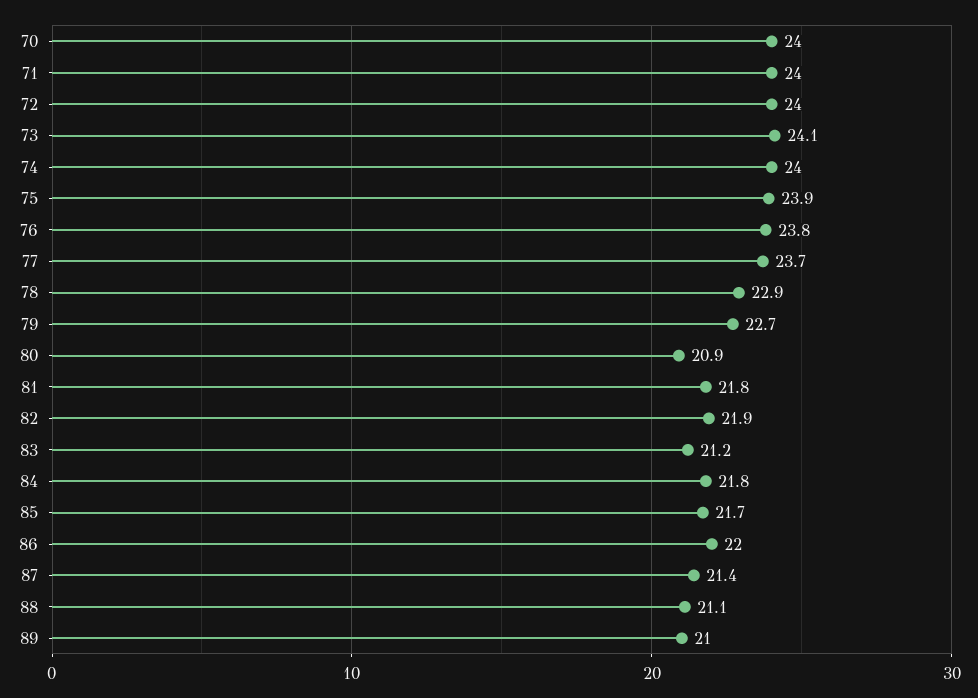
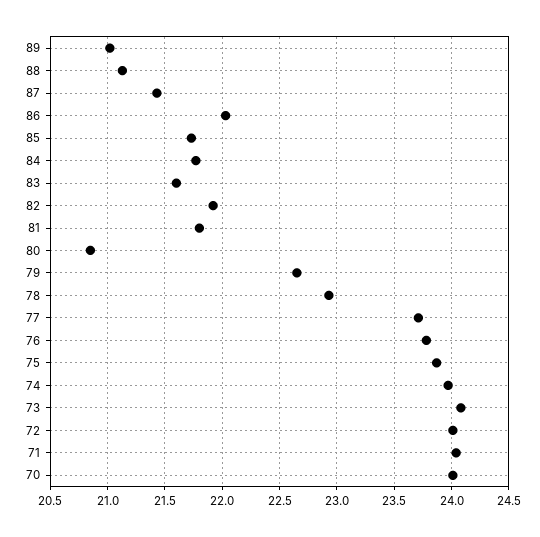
83: 21.2 -> 21.6

